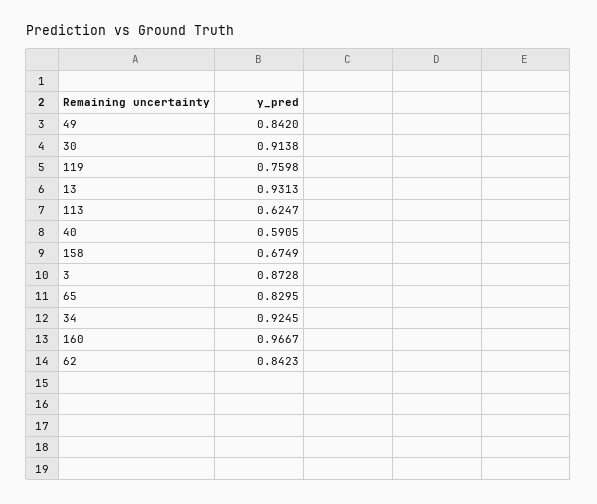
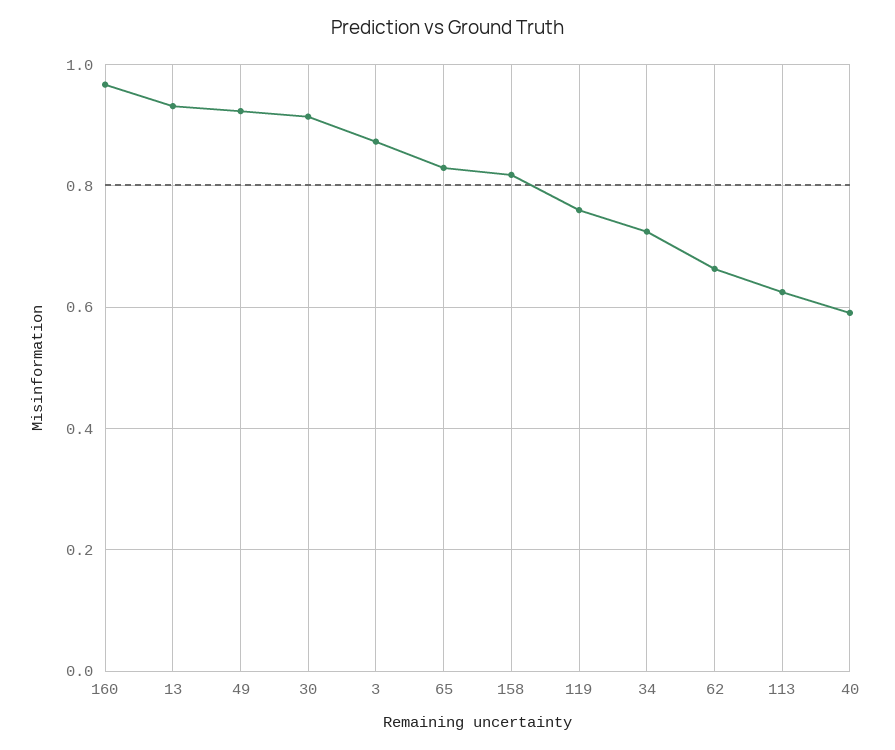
49: 0.842 -> 0.92
158: 0.6749 -> 0.82
34: 0.9245 -> 0.72
62: 0.8423 -> 0.66

